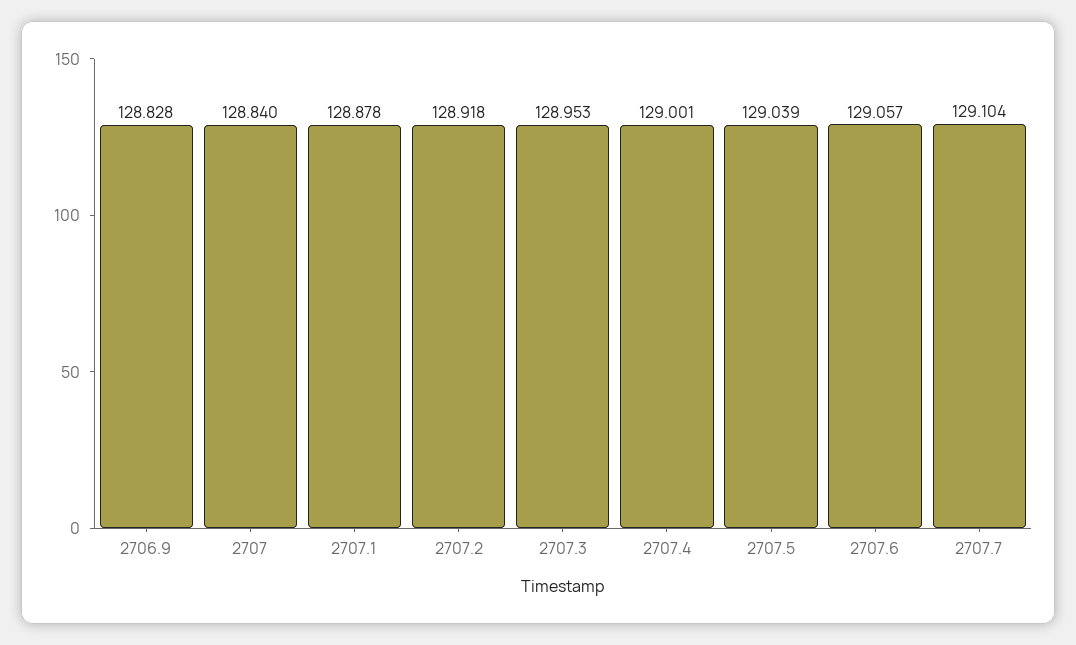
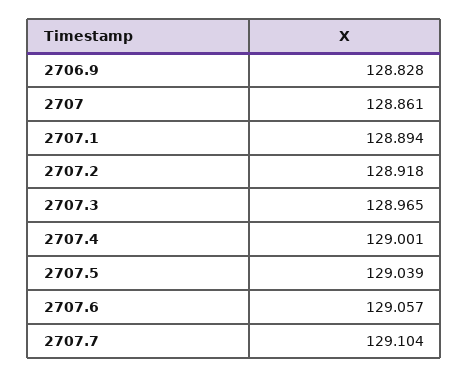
2707: 128.84 -> 128.861
2707.1: 128.878 -> 128.894
2707.3: 128.953 -> 128.965

